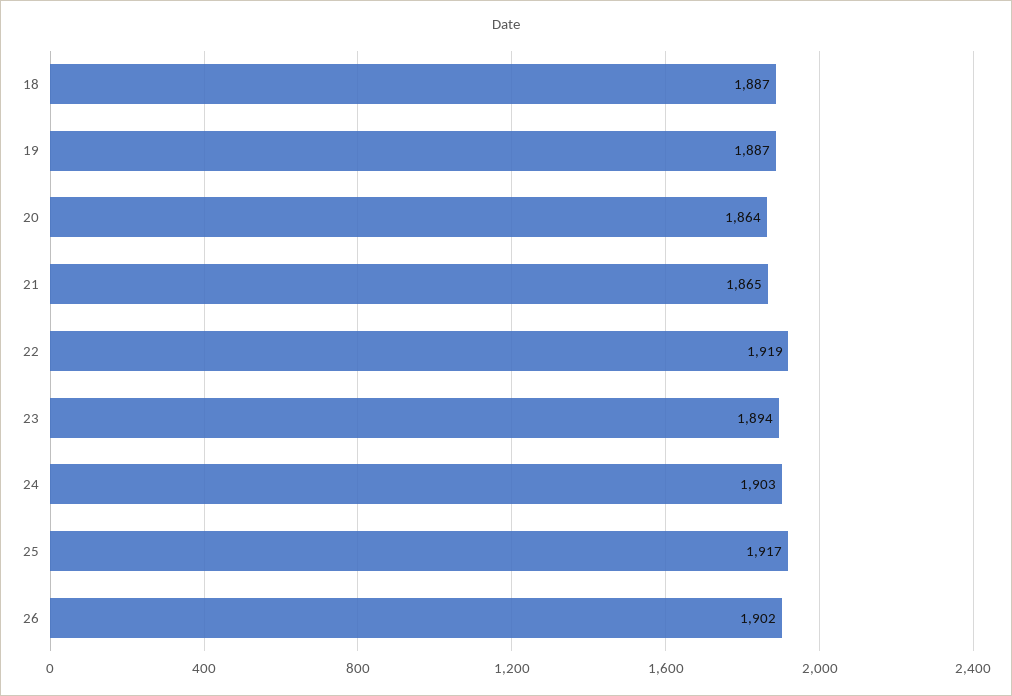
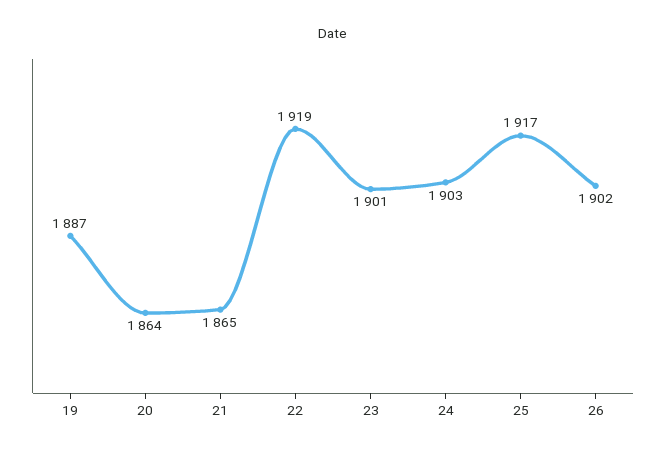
18: 1887 -> none
23: 1894 -> 1901

